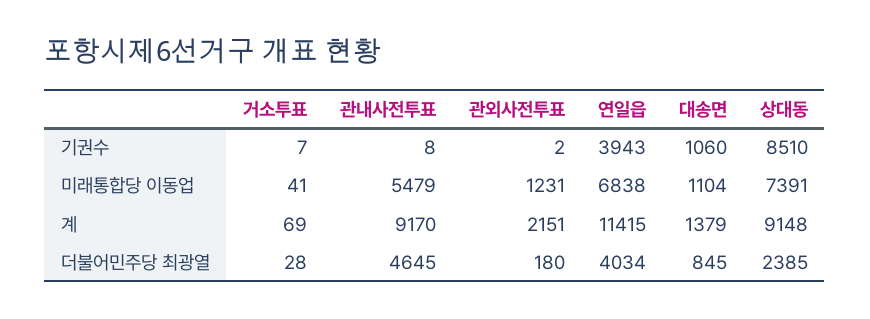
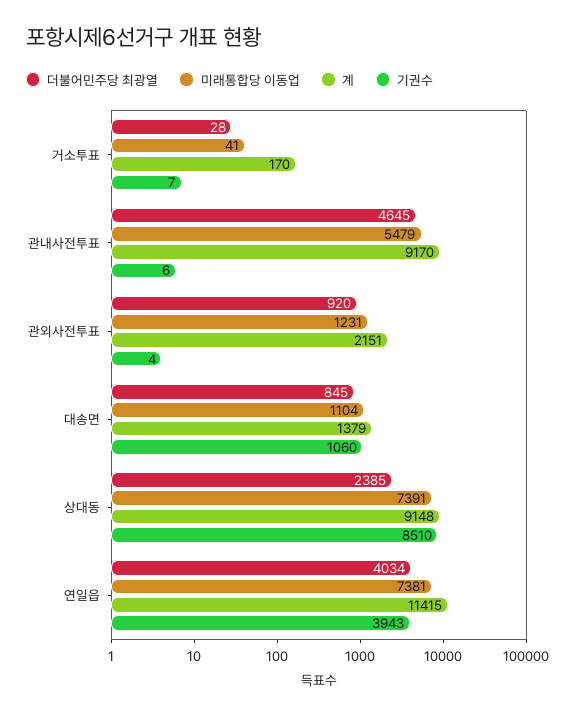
기권수, 관내사전투표: 8 -> 6
기권수, 관외사전투표: 2 -> 4
미래통합당 이동업, 연일읍: 6838 -> 7381
계, 거소투표: 69 -> 170
더불어민주당 최광열, 관외사전투표: 180 -> 920

